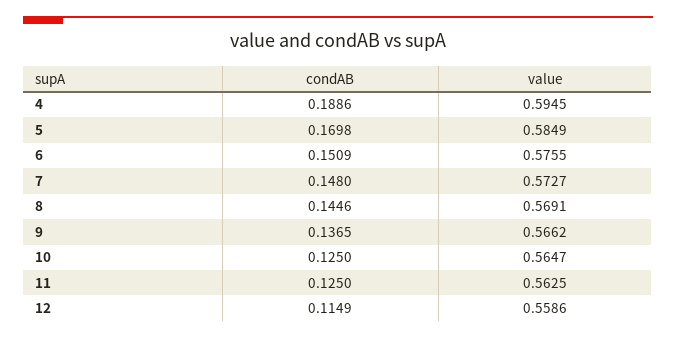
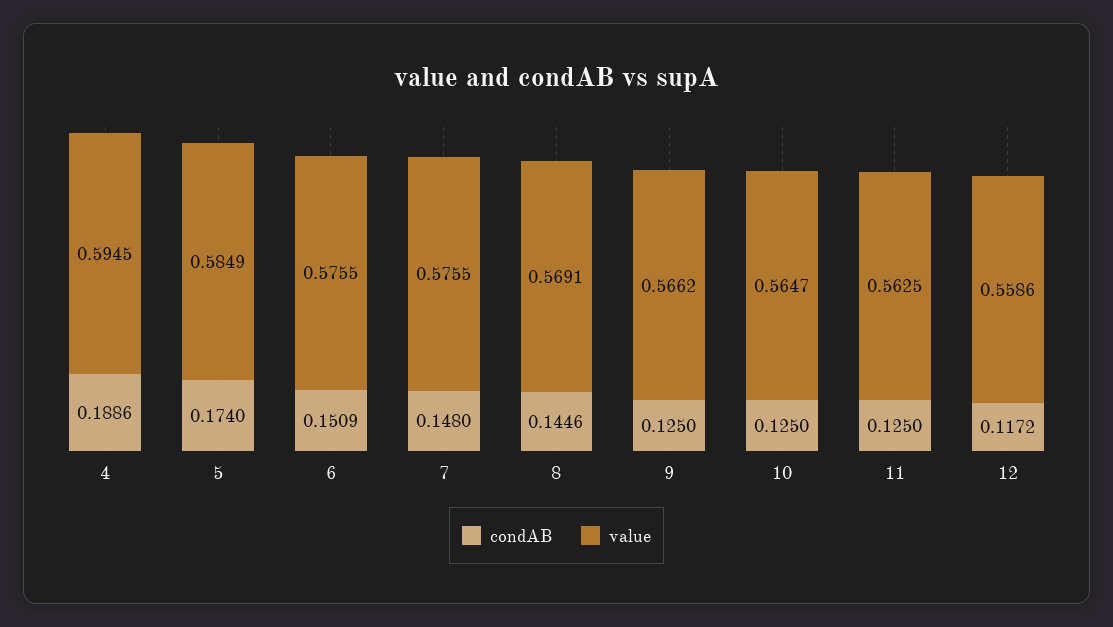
condAB, 5: 0.1698 -> 0.174
value, 7: 0.5727 -> 0.5755
condAB, 9: 0.1365 -> 0.125
condAB, 12: 0.1149 -> 0.1172

